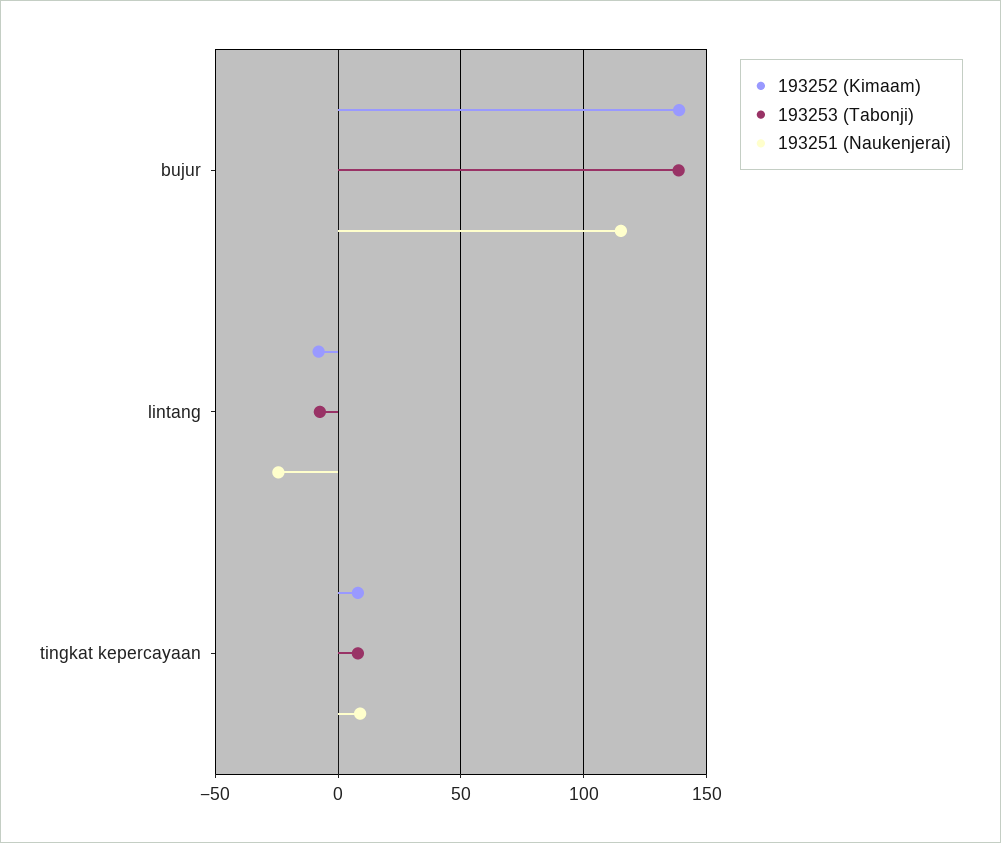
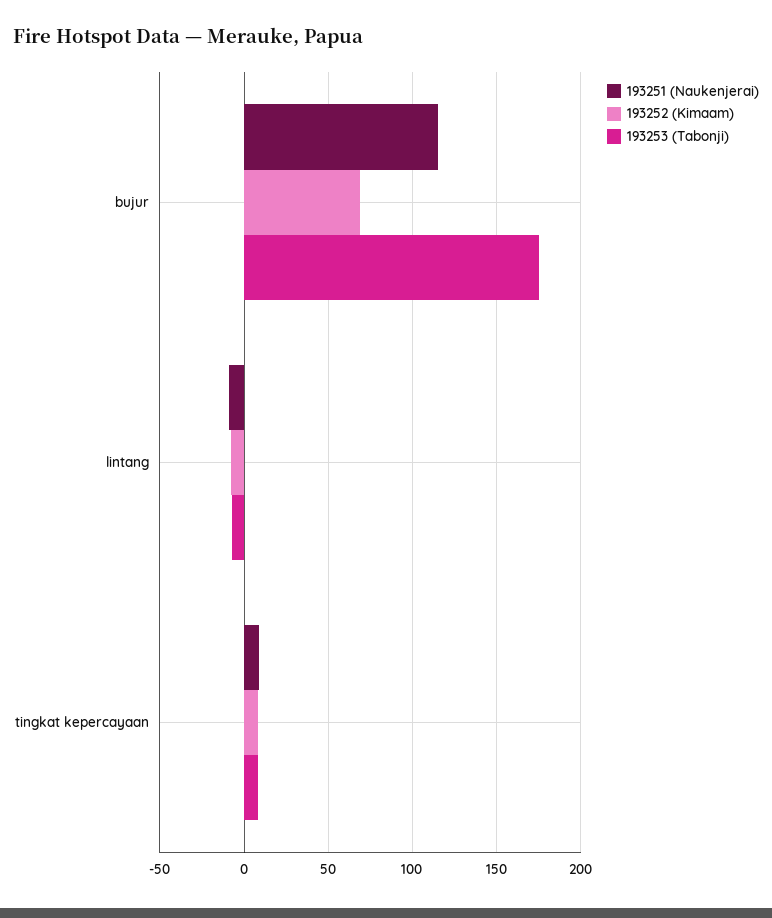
193252 (Kimaam), bujur: 140 -> 70
193253 (Tabonji), bujur: 140 -> 175
193251 (Naukenjerai), lintang: -25 -> -10

